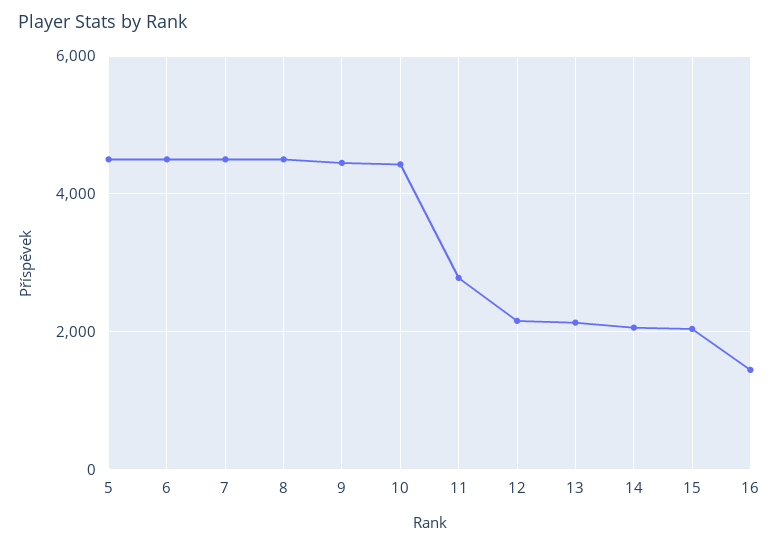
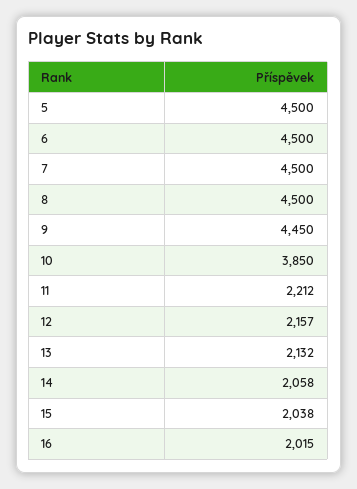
10: 4400 -> 3850
11: 2800 -> 2212
16: 1400 -> 2015

